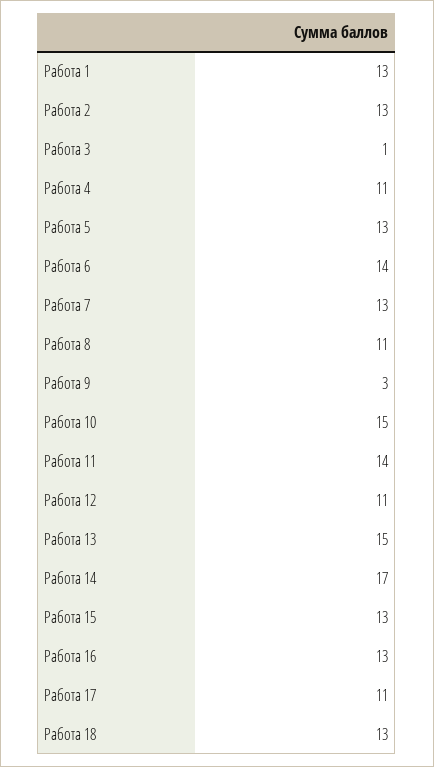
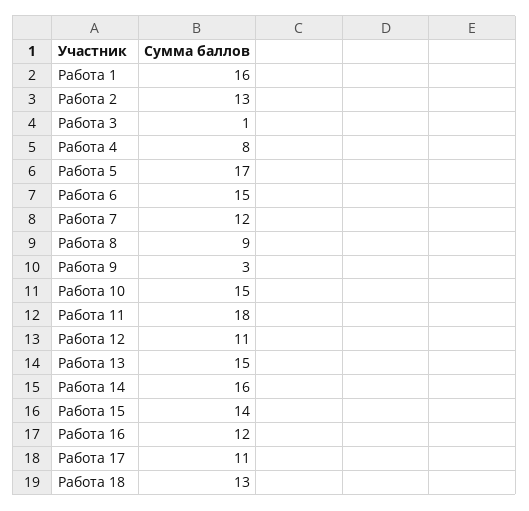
Работа 1: 13 -> 16
Работа 4: 11 -> 8
Работа 5: 13 -> 17
Работа 6: 14 -> 15
Работа 7: 13 -> 12
Работа 8: 11 -> 9
Работа 11: 14 -> 18
Работа 14: 17 -> 16
Работа 15: 13 -> 14
Работа 16: 13 -> 12

